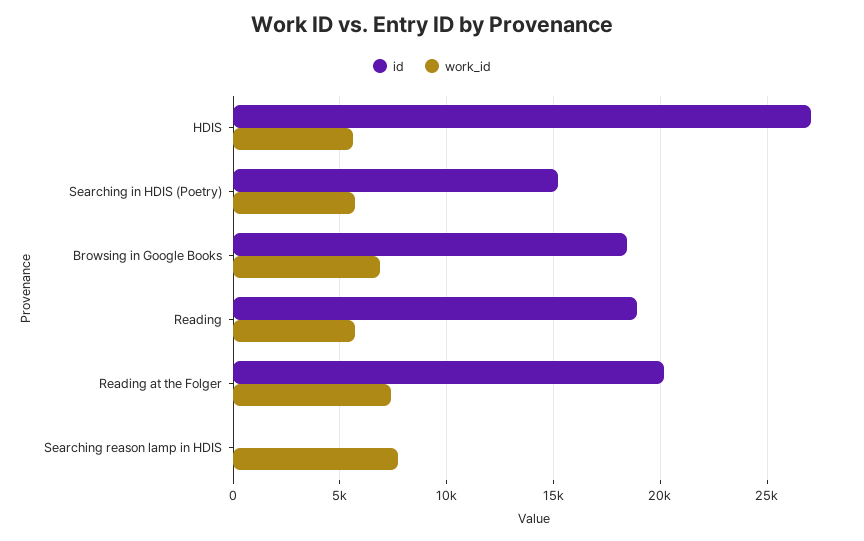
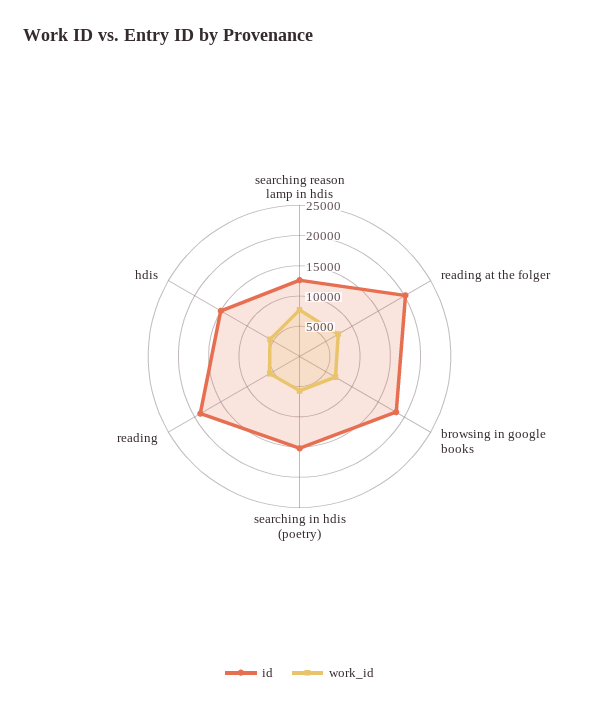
id, HDIS: 27000 -> 15000
id, Searching reason lamp in HDIS: 0 -> 12500

